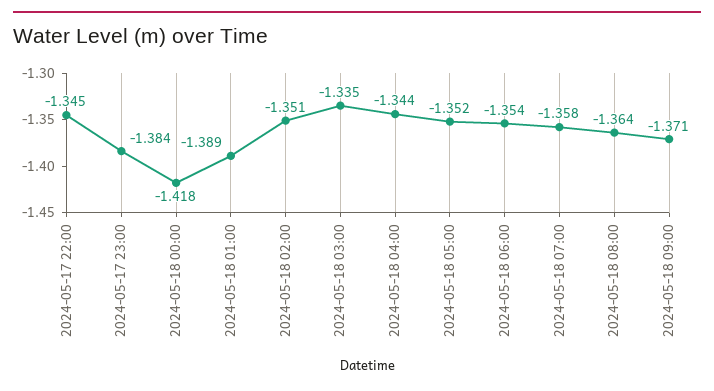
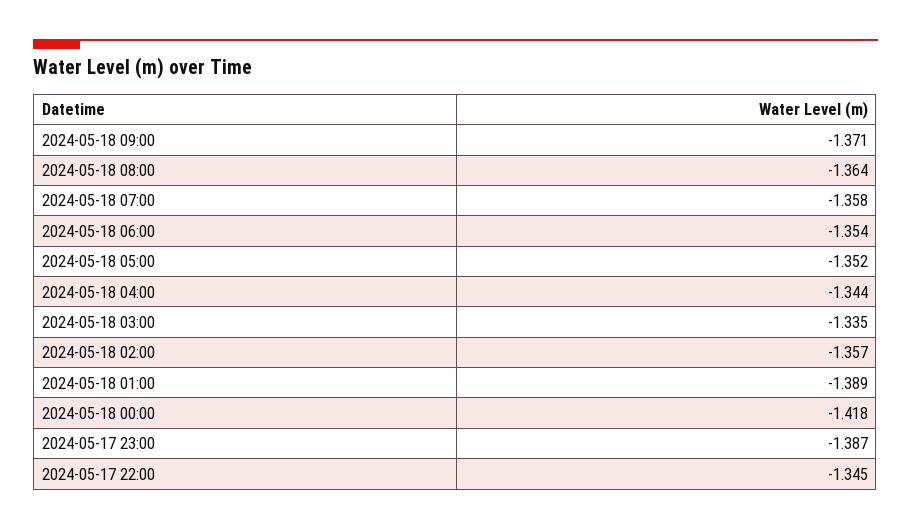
2024-05-17 23:00: -1.384 -> -1.387
2024-05-18 02:00: -1.351 -> -1.357

